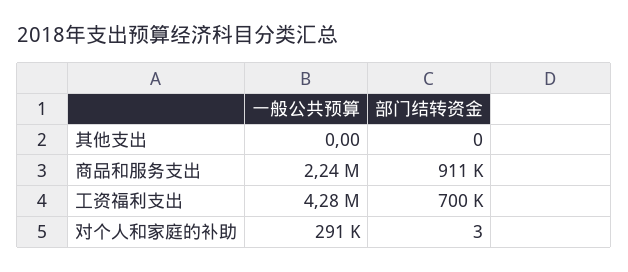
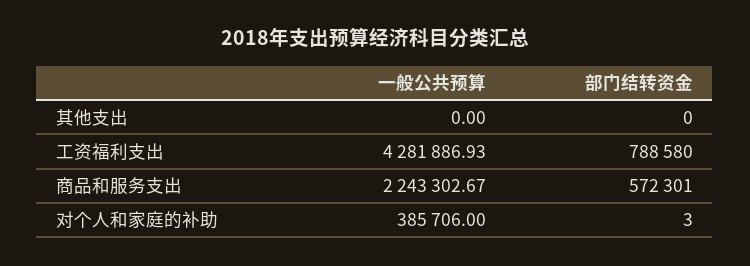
部门结转资金, 商品和服务支出: 911000 -> 572301
部门结转资金, 工资福利支出: 700000 -> 788580
一般公共预算, 对个人和家庭的补助: 291000 -> 385706

